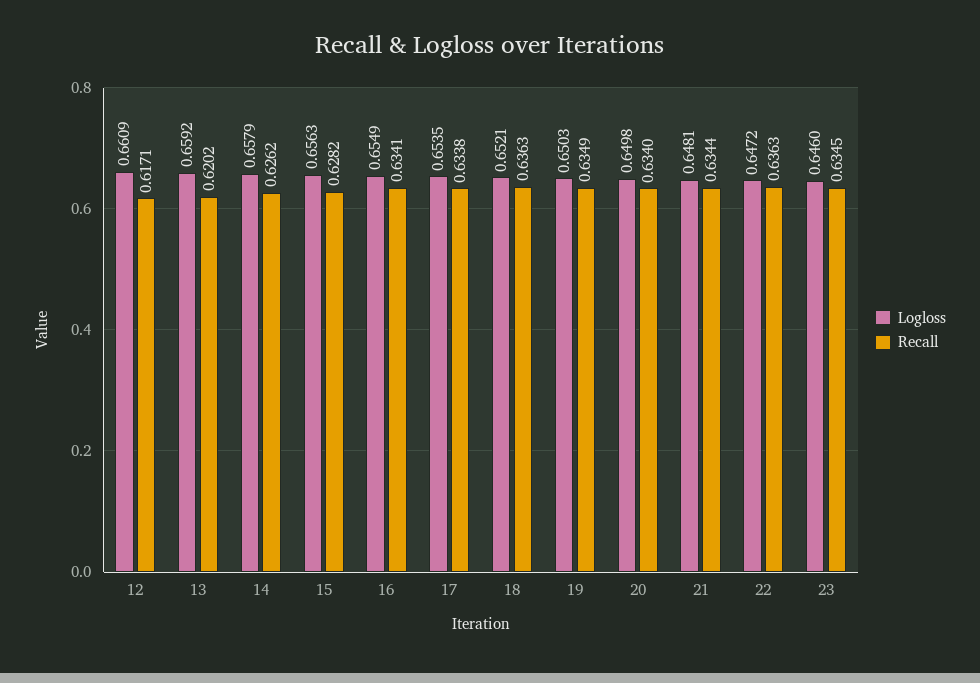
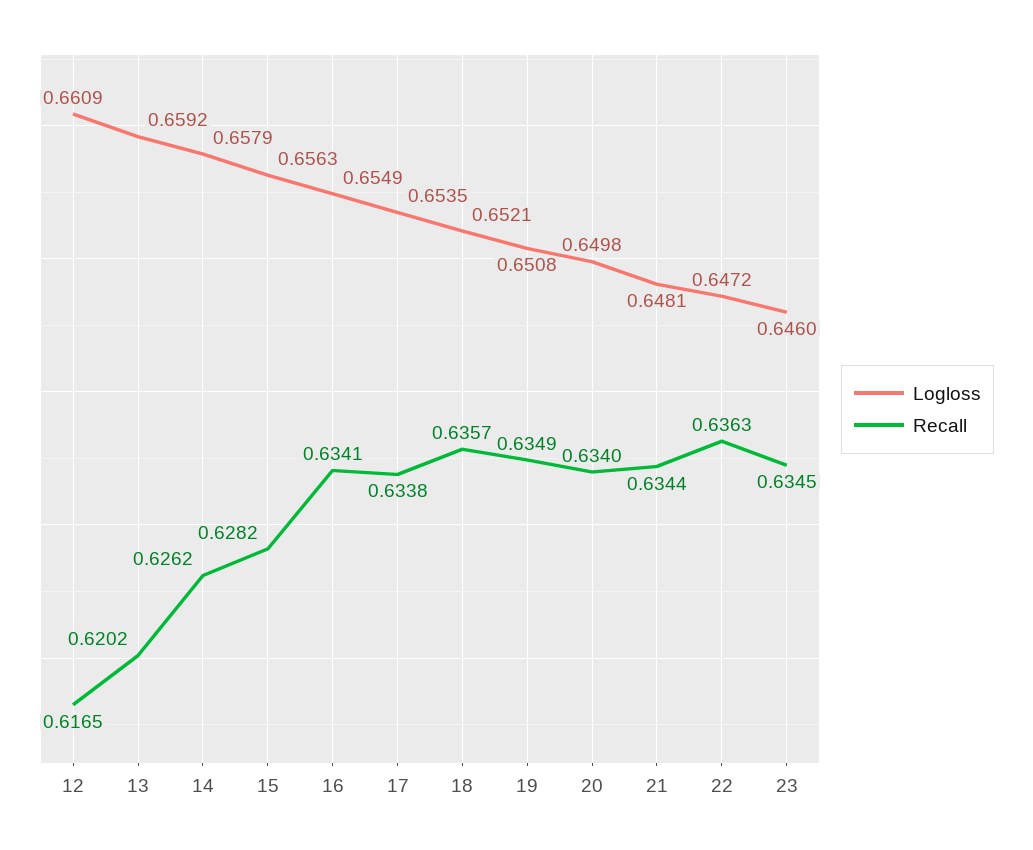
Recall, 12: 0.6171 -> 0.6165
Recall, 18: 0.6363 -> 0.6357
Logloss, 19: 0.6503 -> 0.6508

